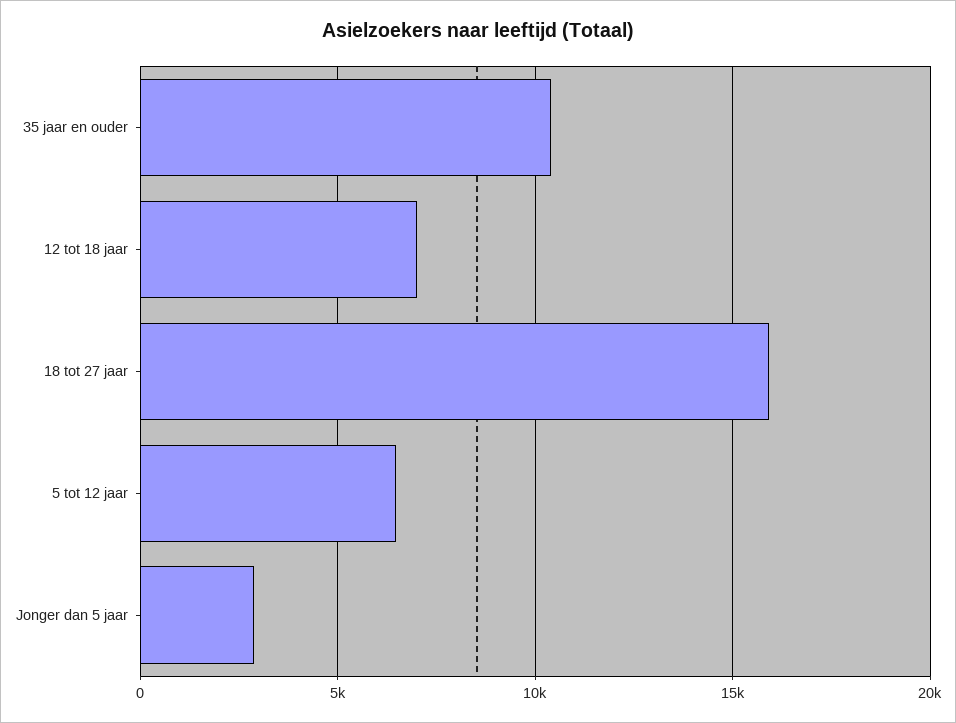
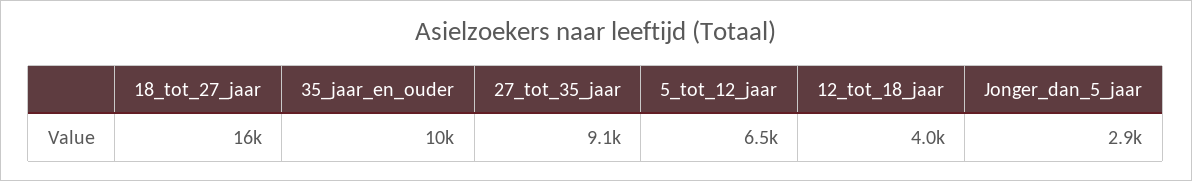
12 tot 18 jaar: 7000 -> 4000
27_tot_35_jaar: none -> 9100

